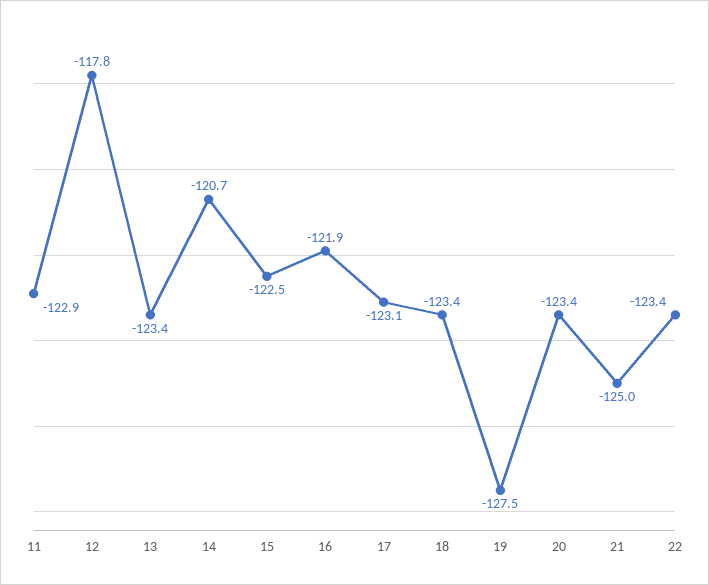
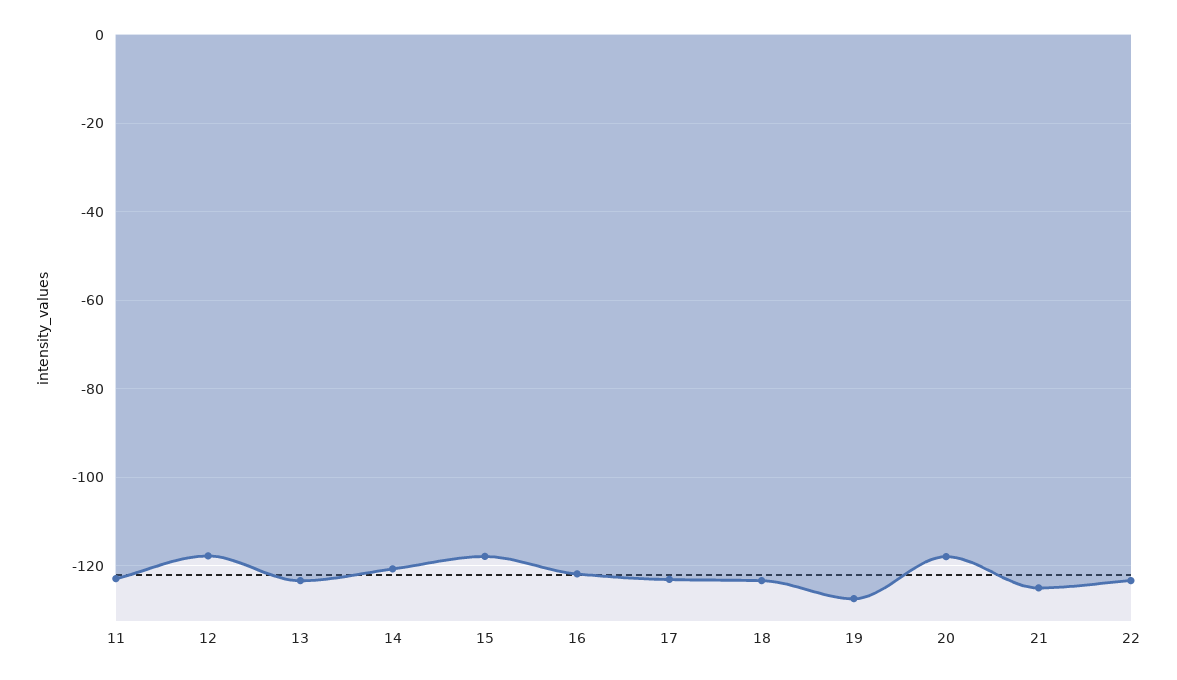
15: -122.5 -> -118
20: -123.4 -> -118

